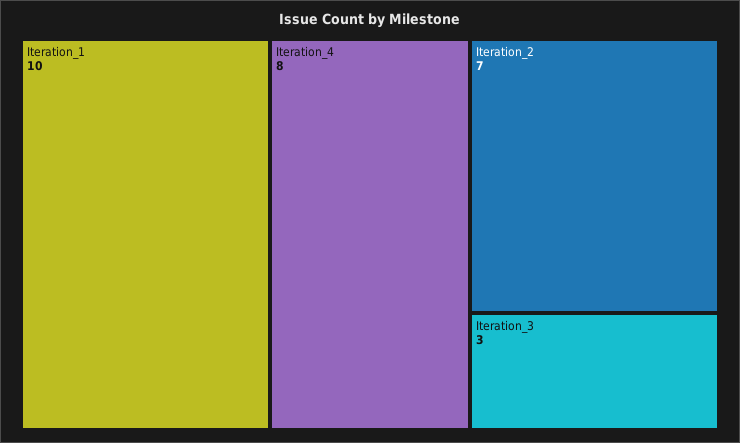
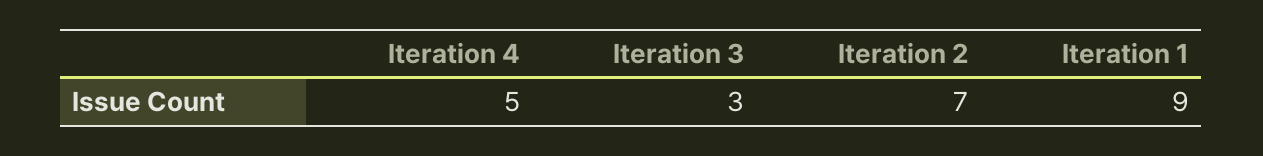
Iteration_1: 10 -> 9
Iteration_4: 8 -> 5

